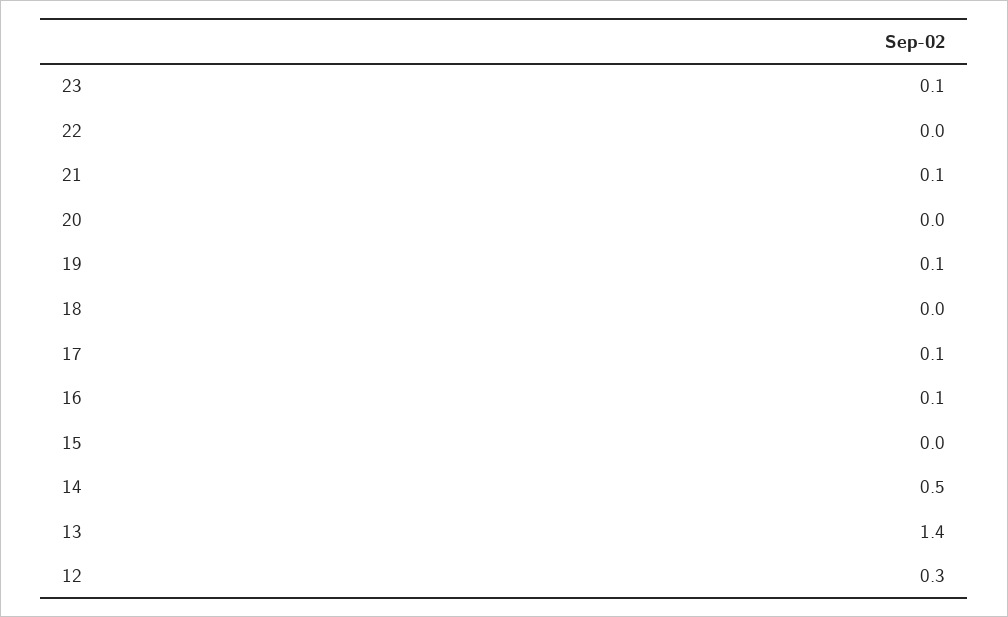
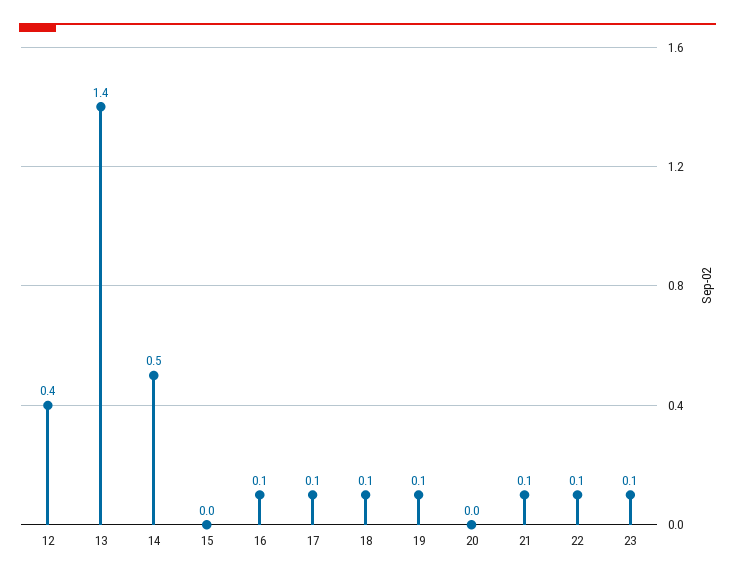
22: 0 -> 0.1
18: 0 -> 0.1
12: 0.3 -> 0.4

